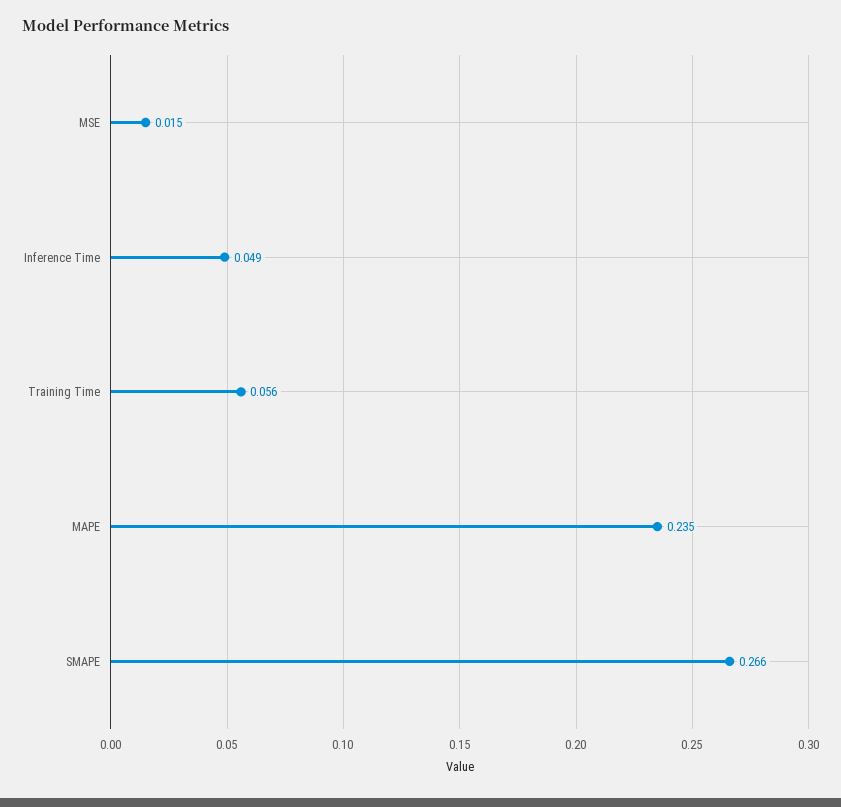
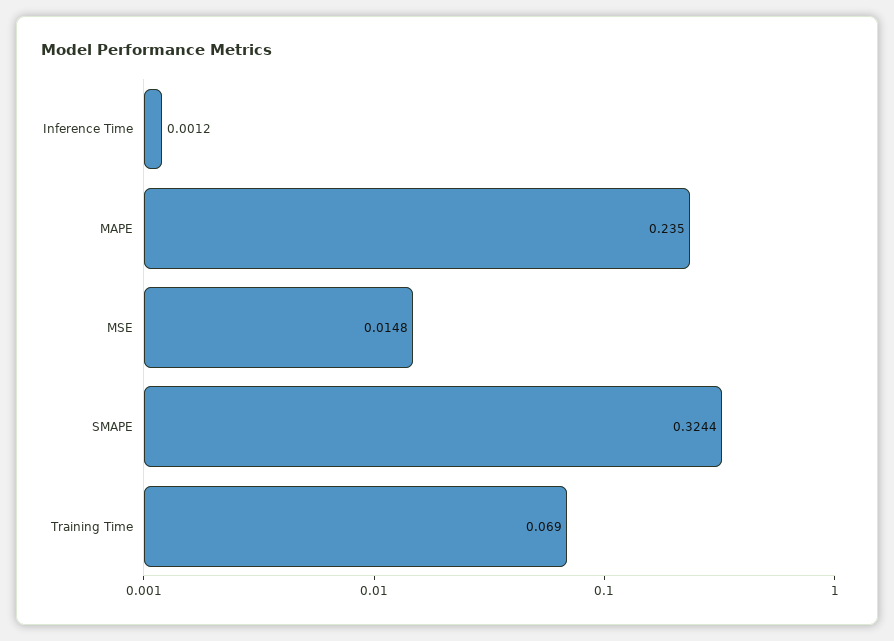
Inference Time: 0.049 -> 0.0012
Training Time: 0.056 -> 0.069
SMAPE: 0.266 -> 0.3244

